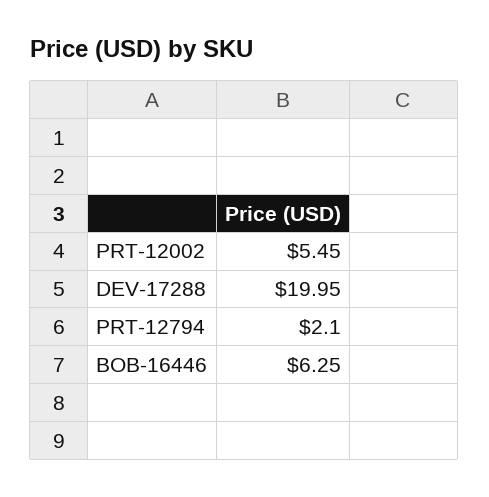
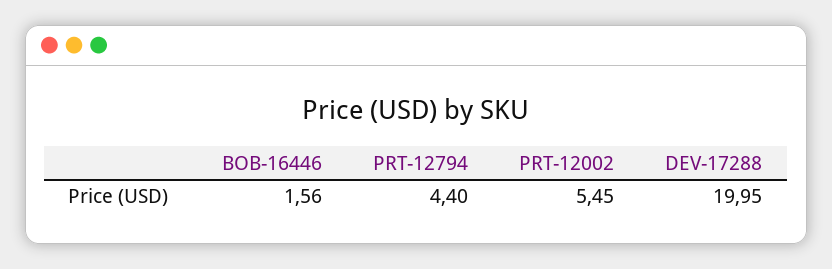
PRT-12794: 2.1 -> 4.4
BOB-16446: 6.25 -> 1.56

